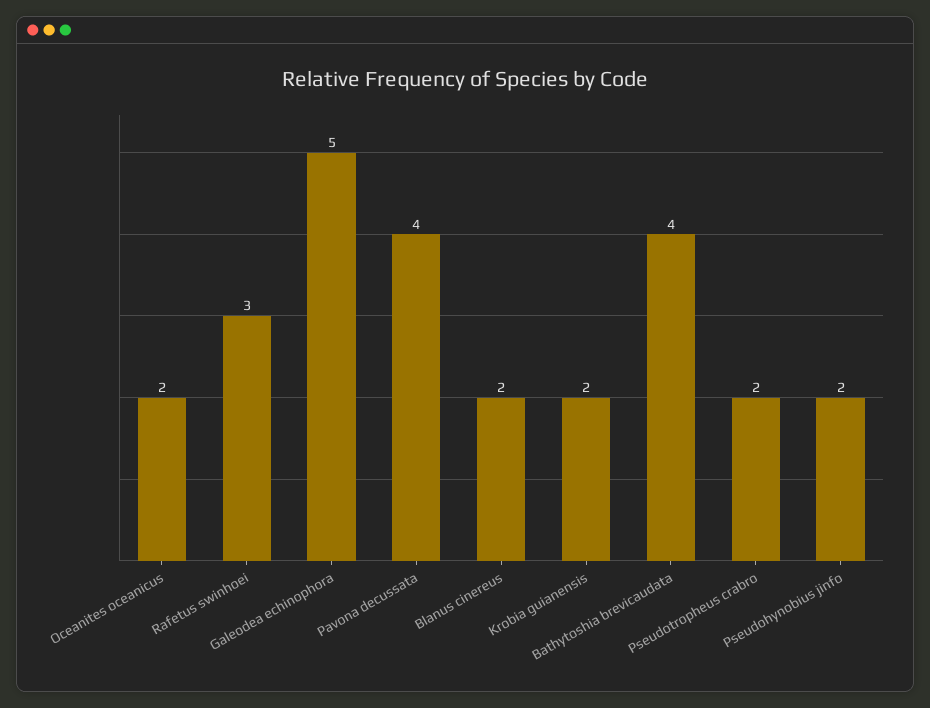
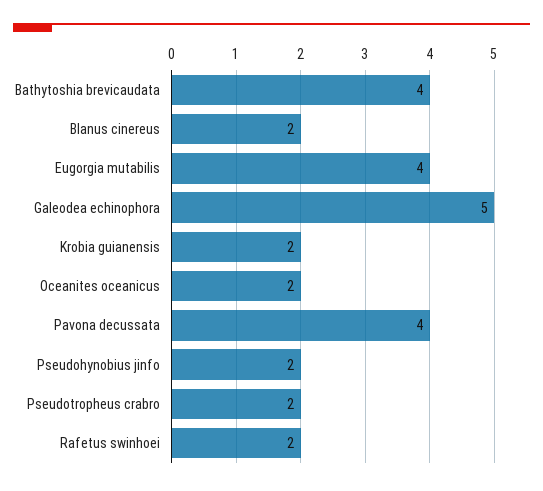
Rafetus swinhoei: 3 -> 2
Eugorgia mutabilis: none -> 4

